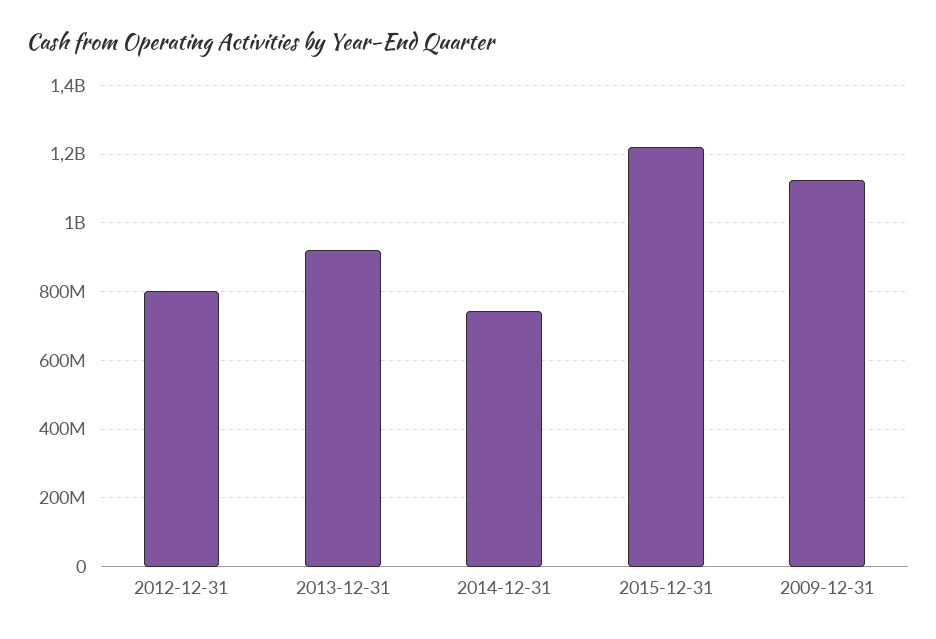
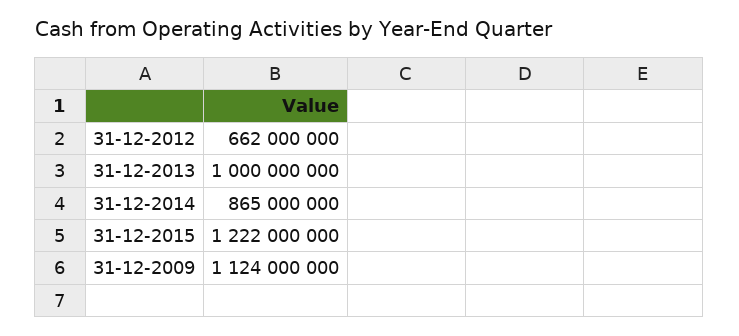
2012-12-31: 800000000 -> 662000000
2013-12-31: 920000000 -> 1000000000
2014-12-31: 740000000 -> 865000000

